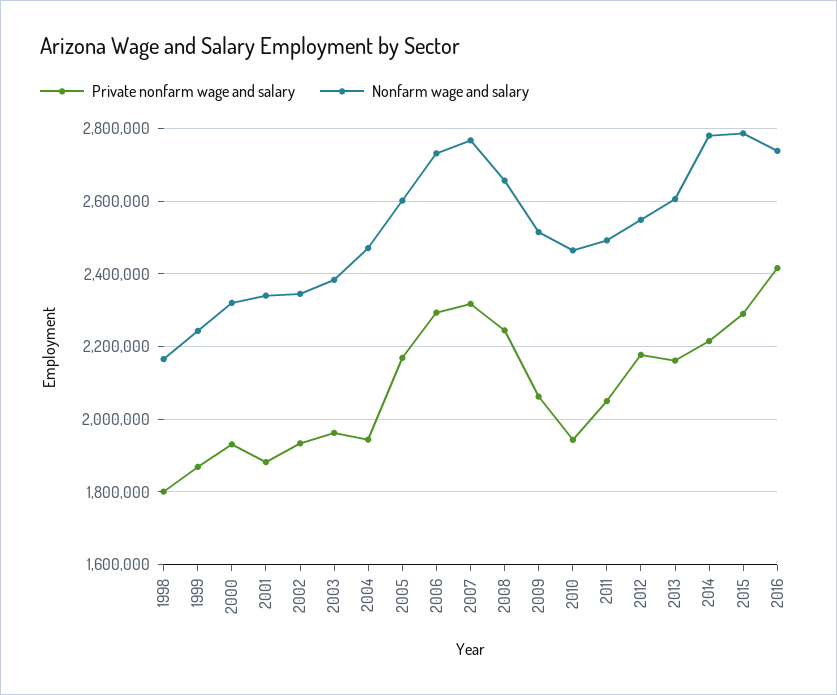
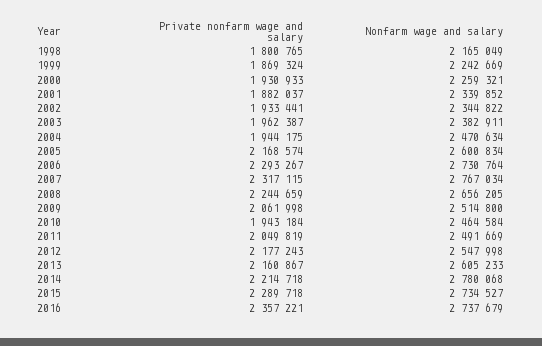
Nonfarm wage and salary, 2000: 2320000 -> 2259321
Nonfarm wage and salary, 2015: 2780000 -> 2734527
Private nonfarm wage and salary, 2016: 2420000 -> 2357221

